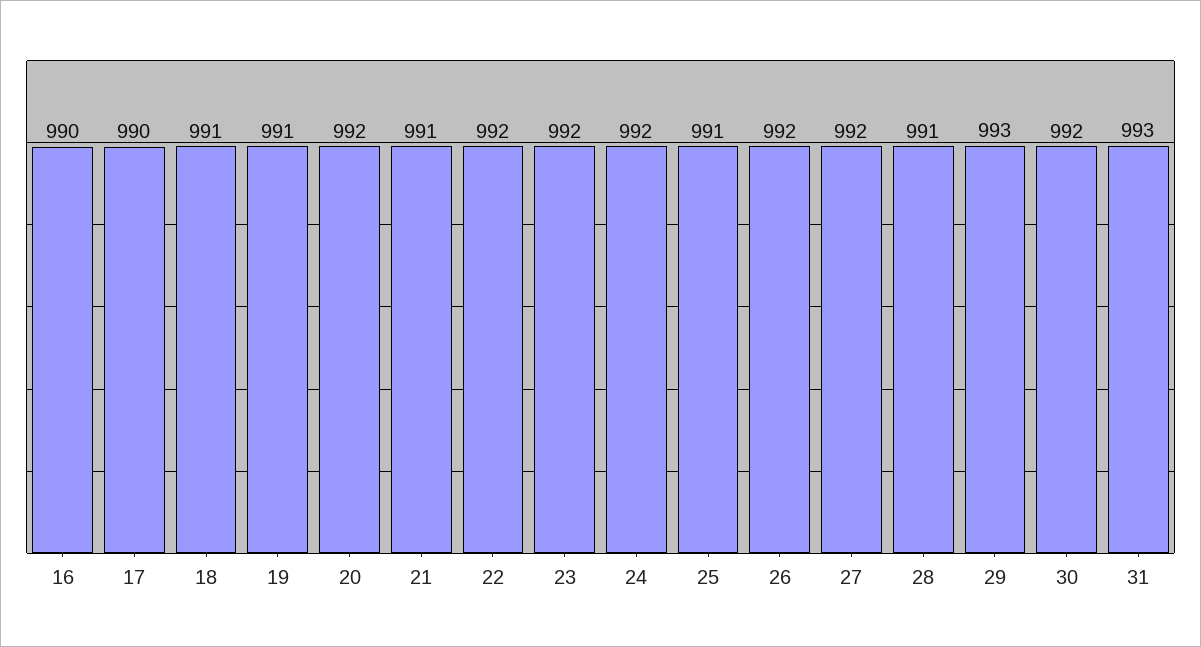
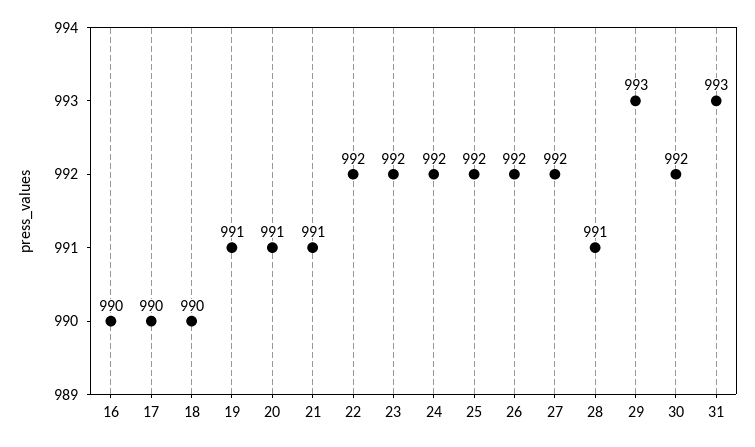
18: 991 -> 990
20: 992 -> 991
25: 991 -> 992

